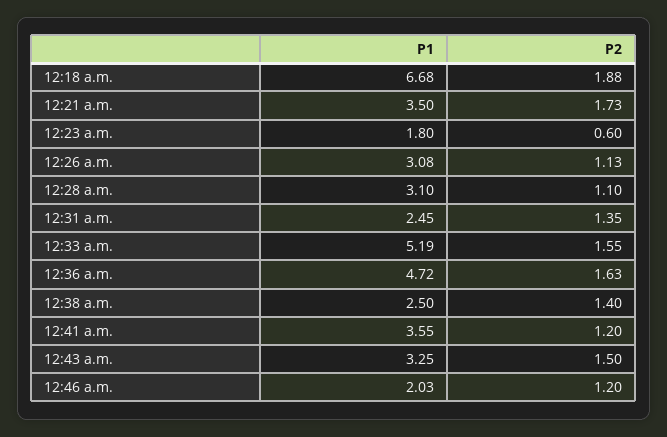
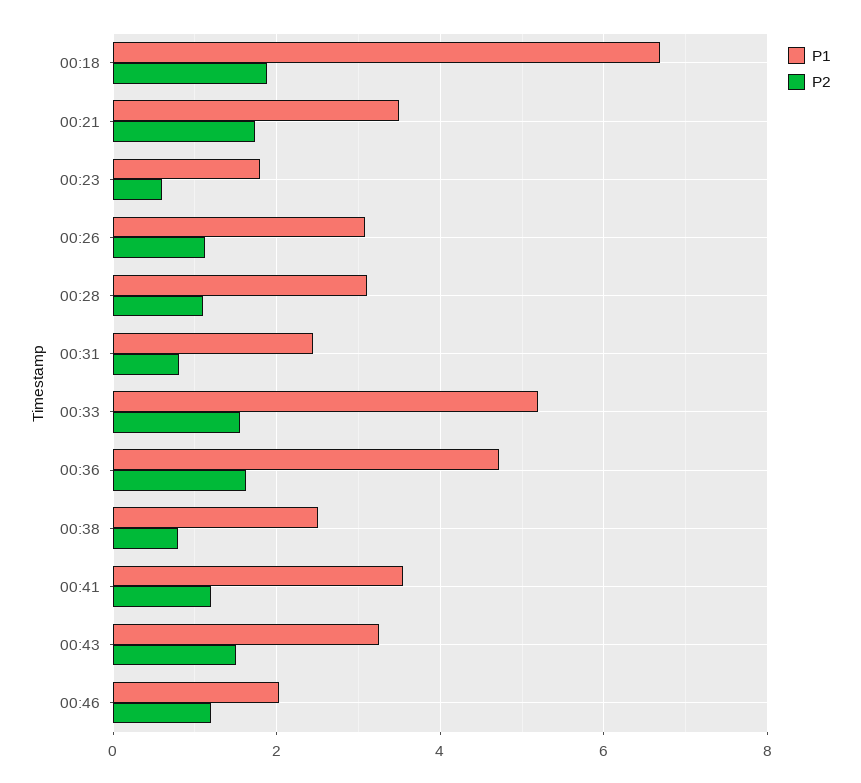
P2, 12:31 a.m.: 1.35 -> 0.8
P2, 12:38 a.m.: 1.4 -> 0.8

